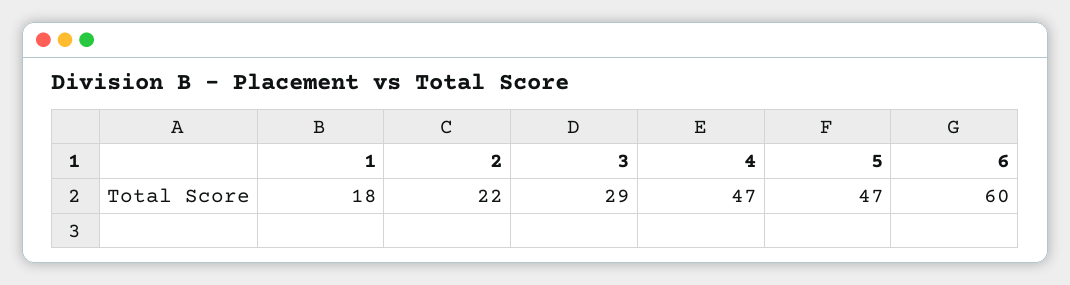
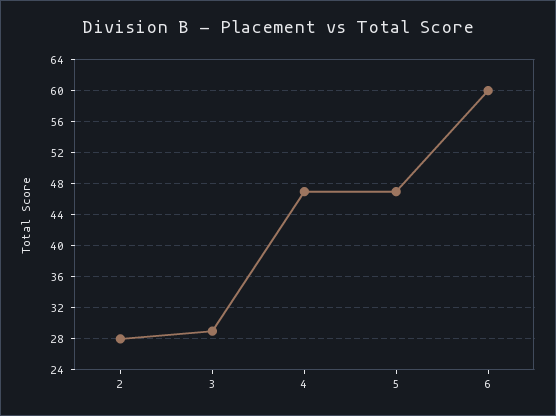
1: 18 -> none
2: 22 -> 28

